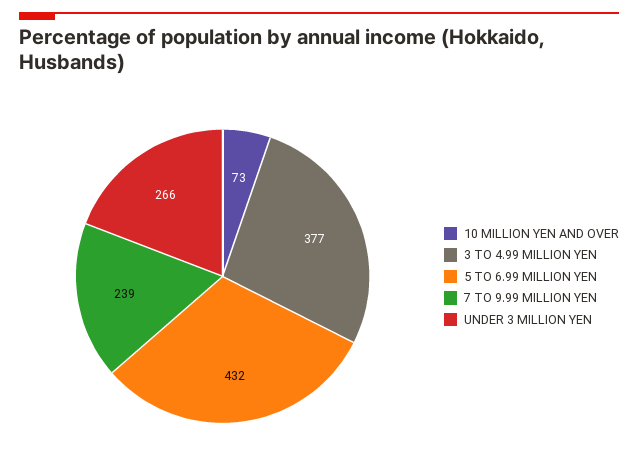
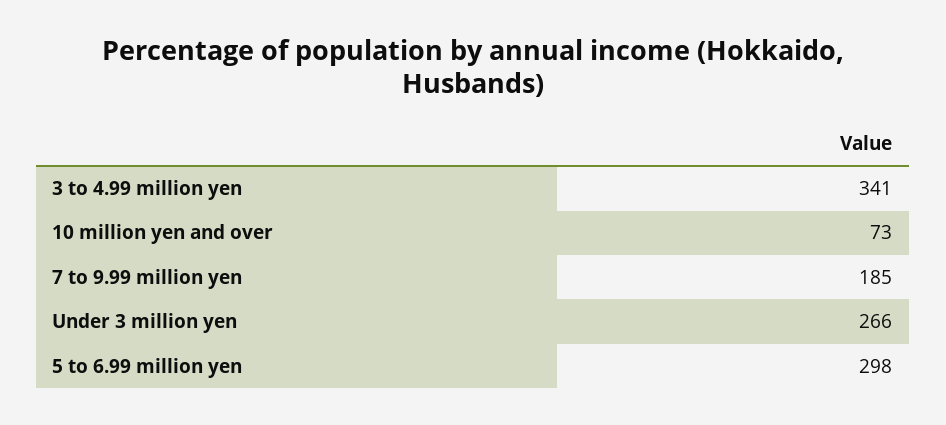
3 TO 4.99 MILLION YEN: 377 -> 341
5 TO 6.99 MILLION YEN: 432 -> 298
7 TO 9.99 MILLION YEN: 239 -> 185

